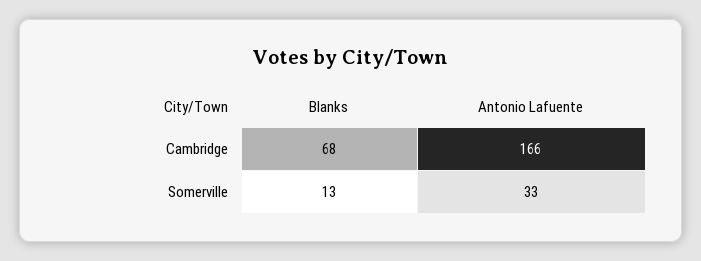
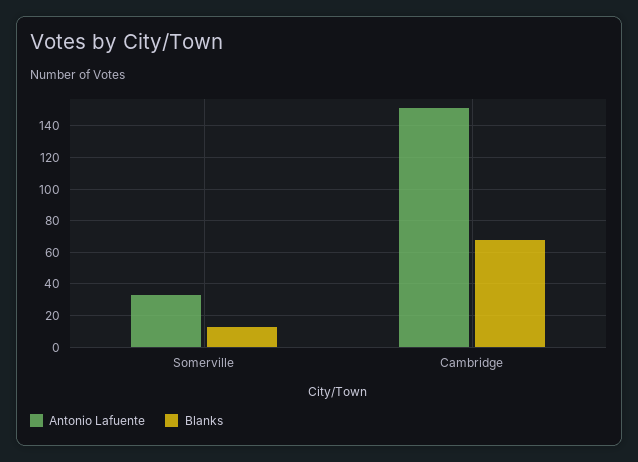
Antonio Lafuente, Cambridge: 166 -> 150

